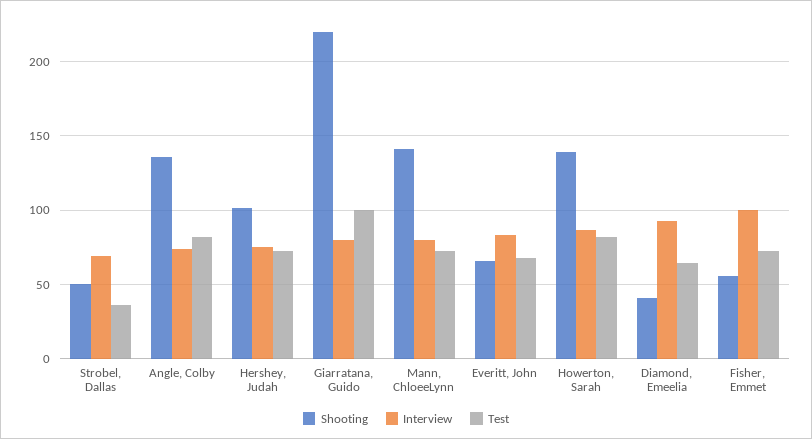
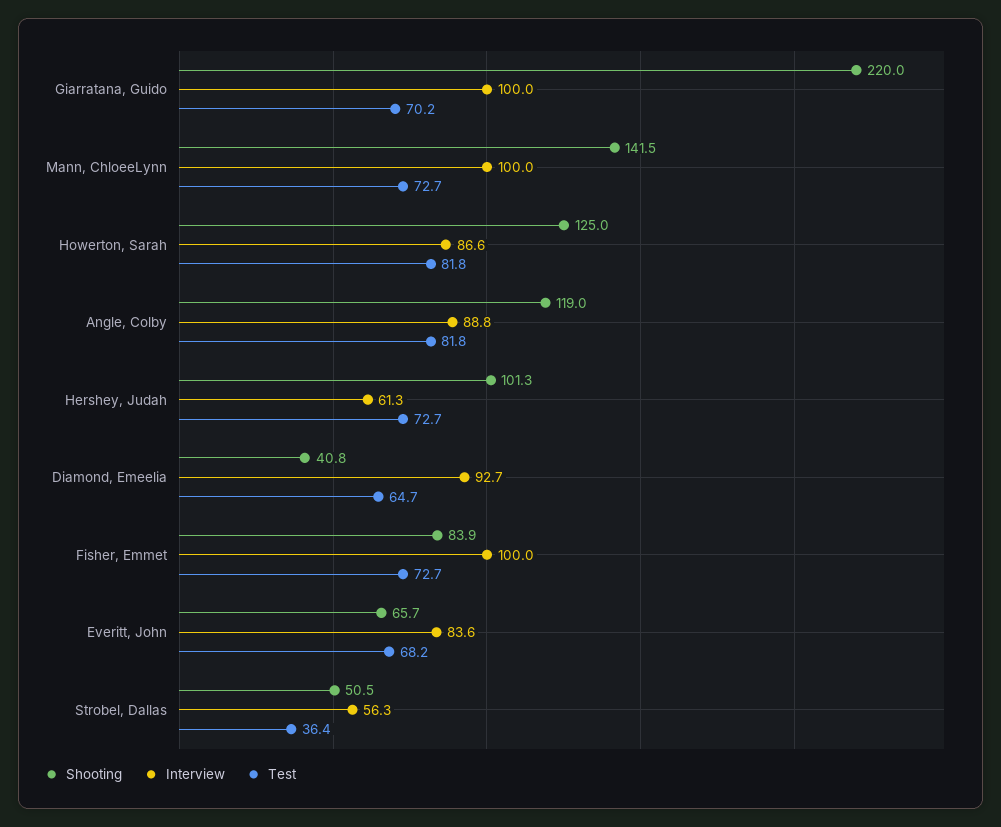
Interview, Strobel, Dallas: 70 -> 56.3
Shooting, Angle, Colby: 135 -> 119
Interview, Angle, Colby: 75 -> 88.8
Interview, Hershey, Judah: 75 -> 61.3
Interview, Giarratana, Guido: 80 -> 100
Test, Giarratana, Guido: 100 -> 70.2
Interview, Mann, ChloeeLynn: 80 -> 100
Shooting, Howerton, Sarah: 140 -> 125
Shooting, Fisher, Emmet: 55 -> 83.9

